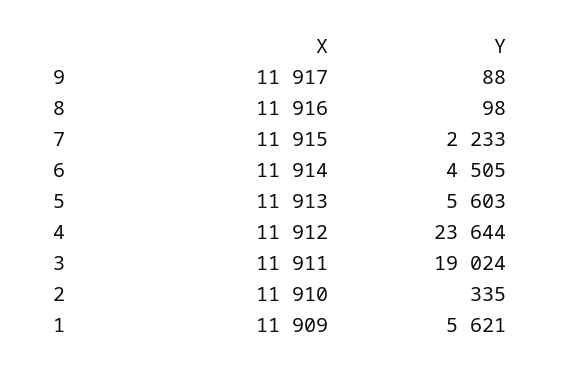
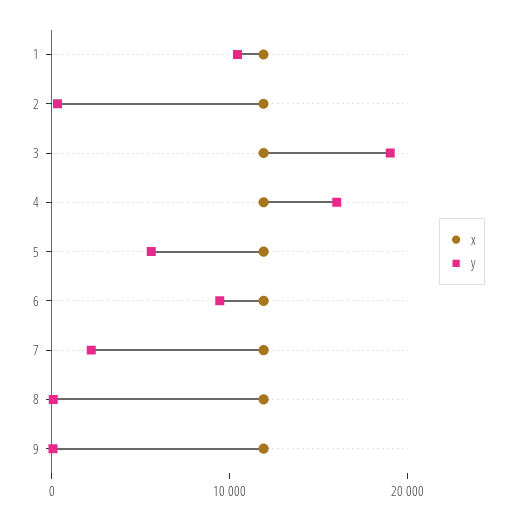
Y, 6: 4505 -> 10000
Y, 4: 23644 -> 16000
Y, 1: 5621 -> 10000

